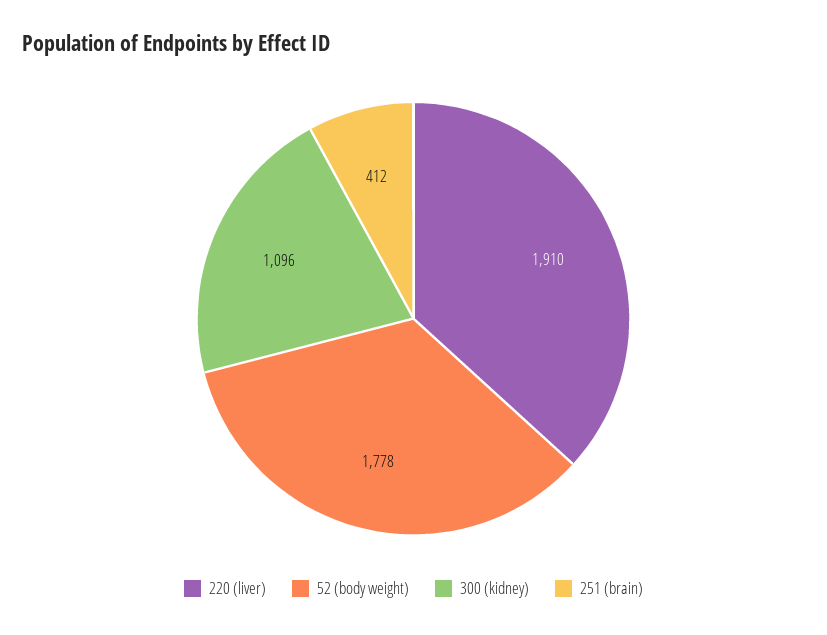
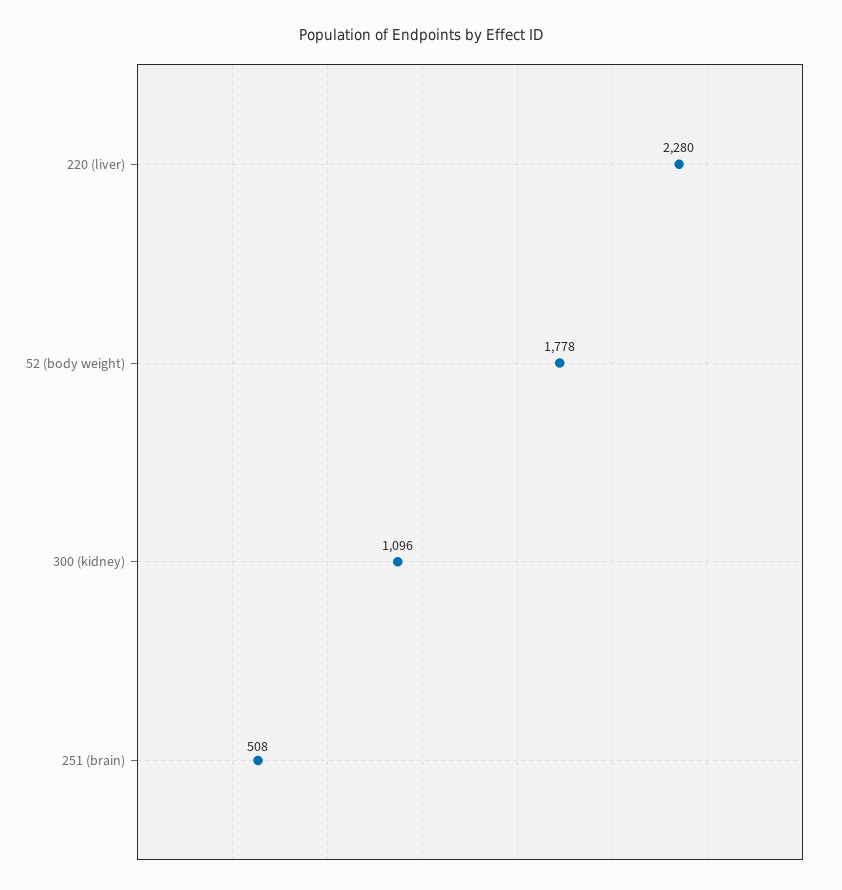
220 (liver): 1910 -> 2280
251 (brain): 412 -> 508

